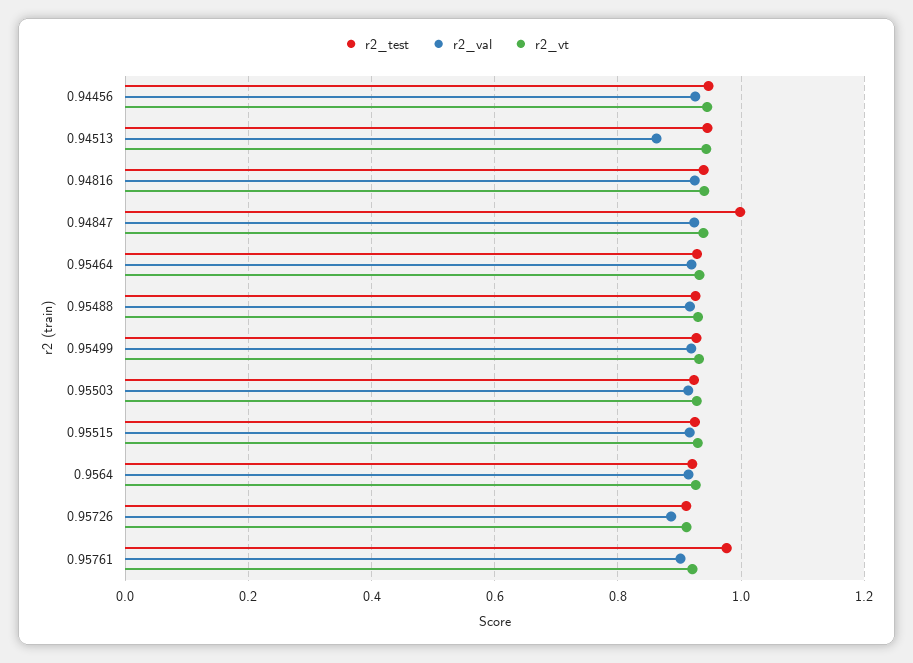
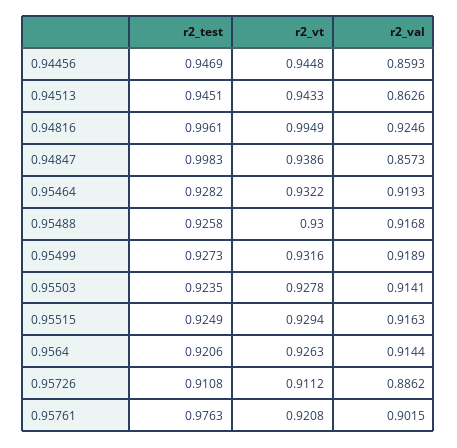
r2_val, 0.94456: 0.92 -> 0.8593
r2_test, 0.94816: 0.94 -> 0.9961
r2_vt, 0.94816: 0.94 -> 0.9949
r2_val, 0.94847: 0.92 -> 0.8573

